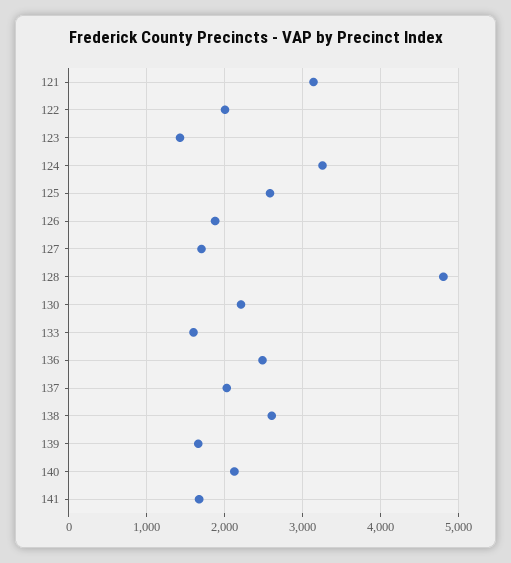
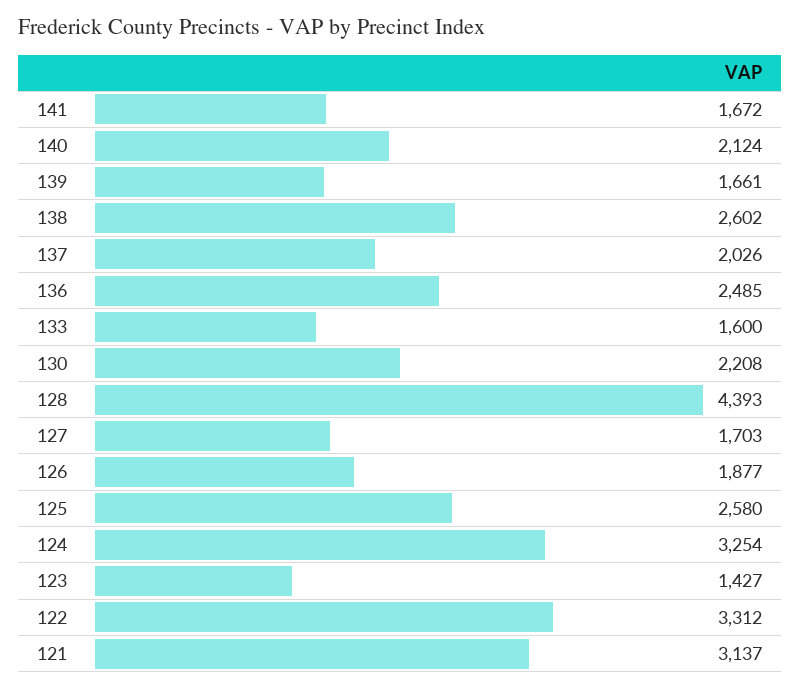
122: 2000 -> 3312
128: 4800 -> 4393

